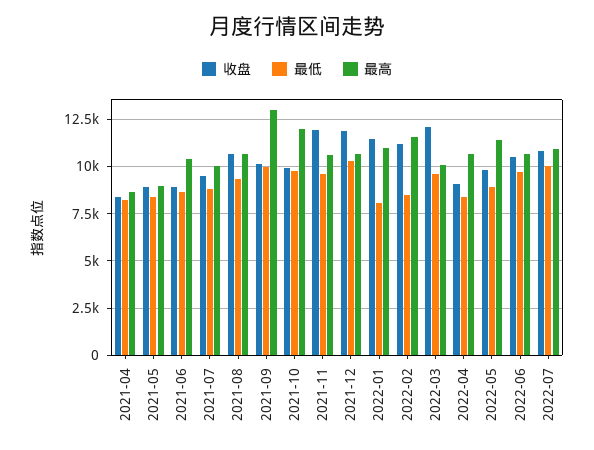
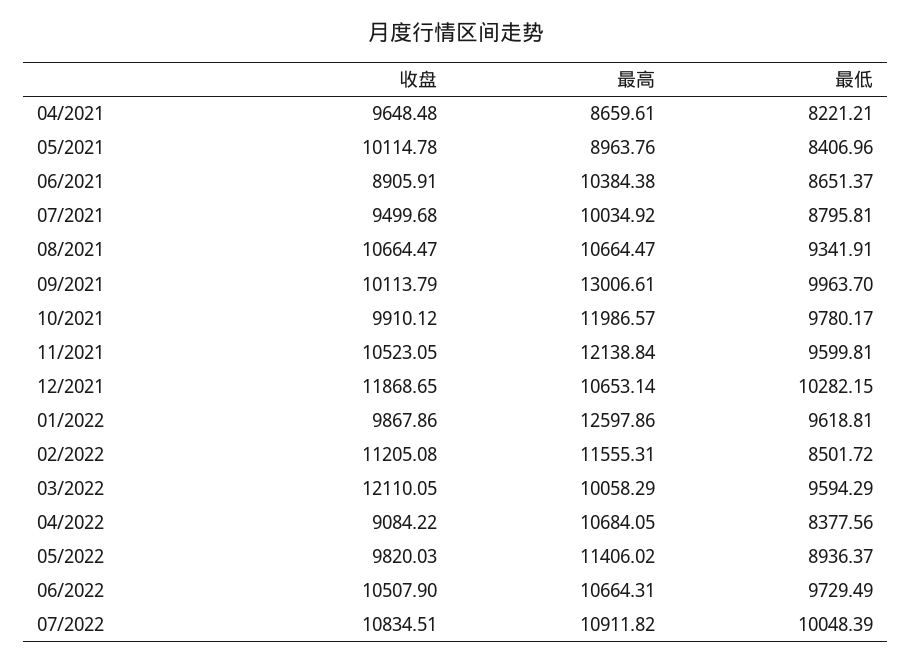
收盘, 2021-04: 8500 -> 9648.48
收盘, 2021-05: 9000 -> 10114.78
收盘, 2021-11: 12000 -> 10523.05
最高, 2021-11: 10500 -> 12138.84
收盘, 2022-01: 11500 -> 9867.86
最低, 2022-01: 8000 -> 9618.81
最高, 2022-01: 11000 -> 12597.86

